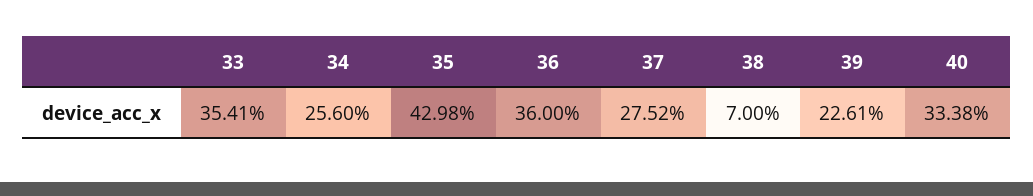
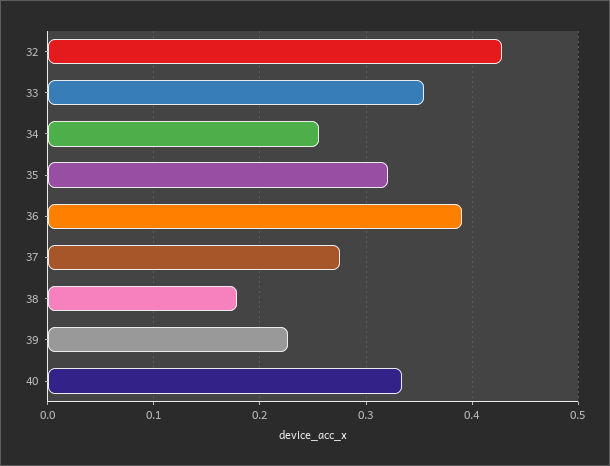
35: 0.4298 -> 0.32
36: 0.36 -> 0.39
38: 0.07 -> 0.18
32: none -> 0.43

